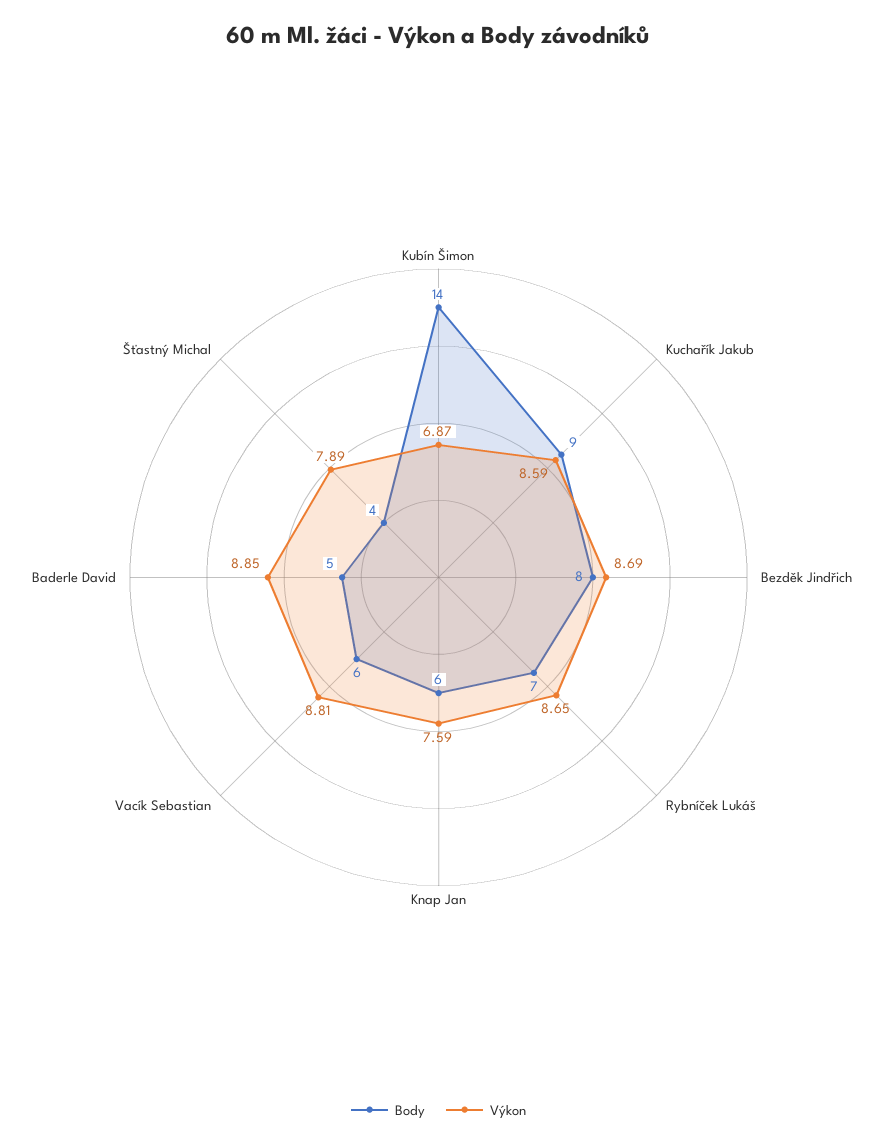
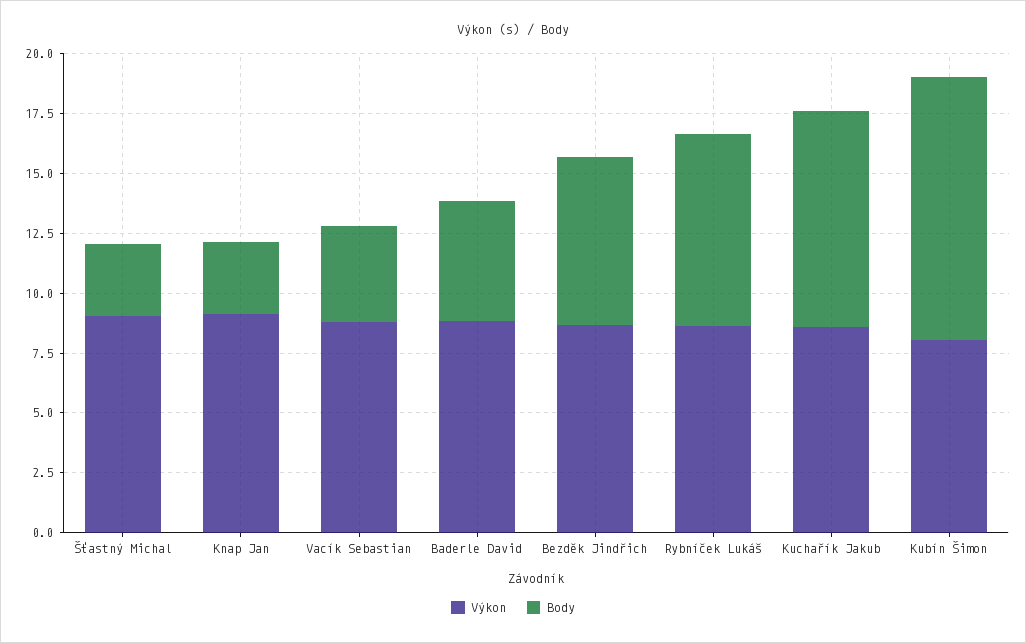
Body, Kubín Šimon: 14 -> 11
Výkon, Kubín Šimon: 6.87 -> 8
Body, Bezděk Jindřich: 8 -> 7
Body, Rybníček Lukáš: 7 -> 8
Body, Knap Jan: 6 -> 3
Výkon, Knap Jan: 7.59 -> 9
Body, Vacík Sebastian: 6 -> 4
Body, Šťastný Michal: 4 -> 3
Výkon, Šťastný Michal: 7.89 -> 9

